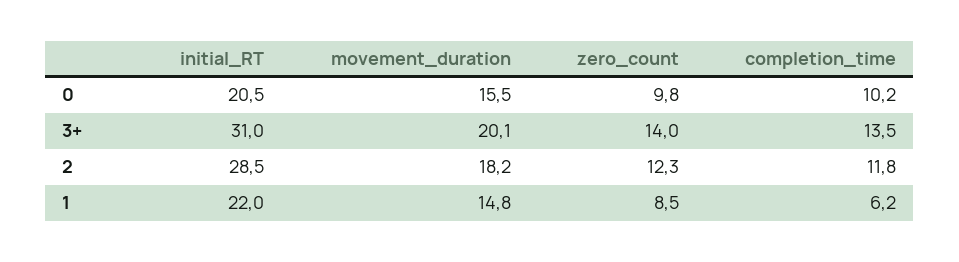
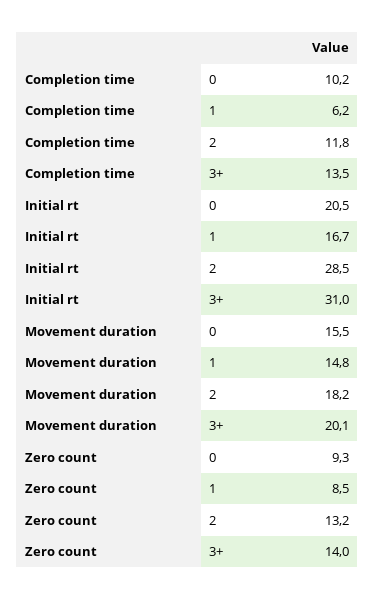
zero_count, 0: 9.8 -> 9.3
zero_count, 2: 12.3 -> 13.2
initial_RT, 1: 22 -> 16.7

